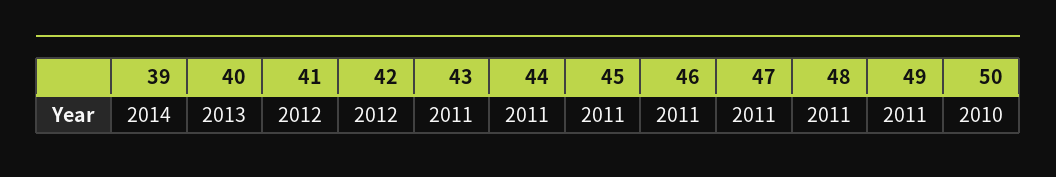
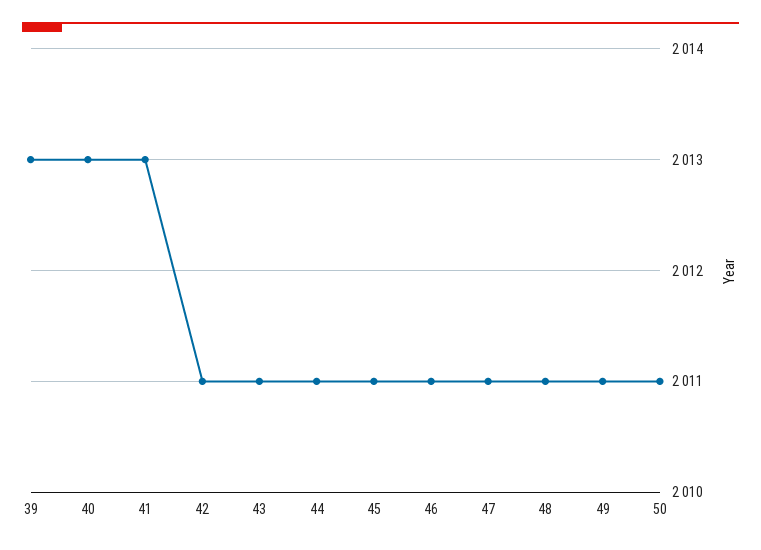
39: 2014 -> 2013
41: 2012 -> 2013
42: 2012 -> 2011
50: 2010 -> 2011

